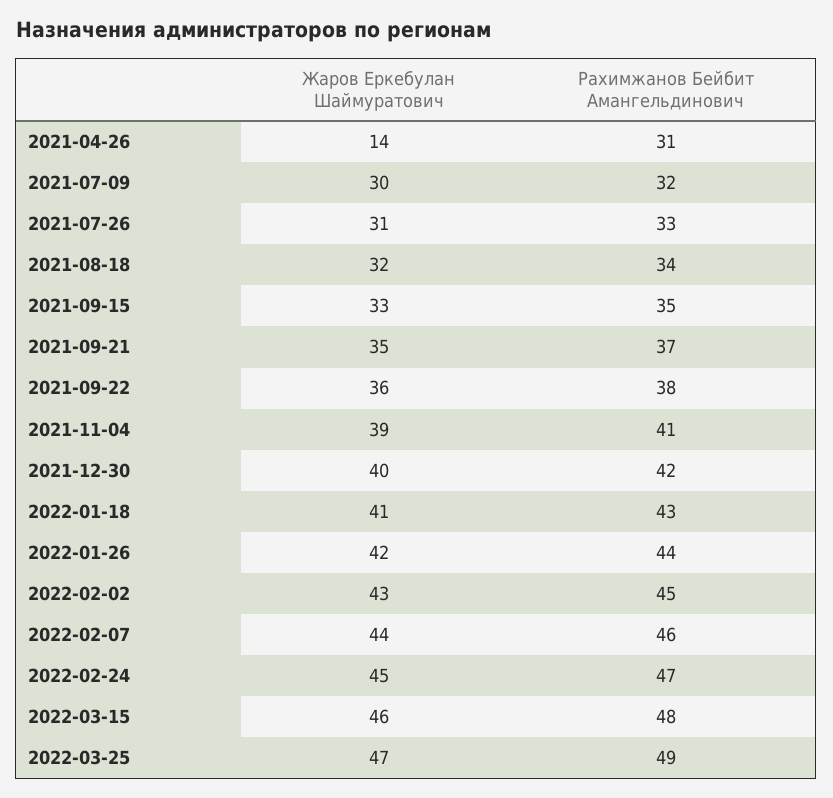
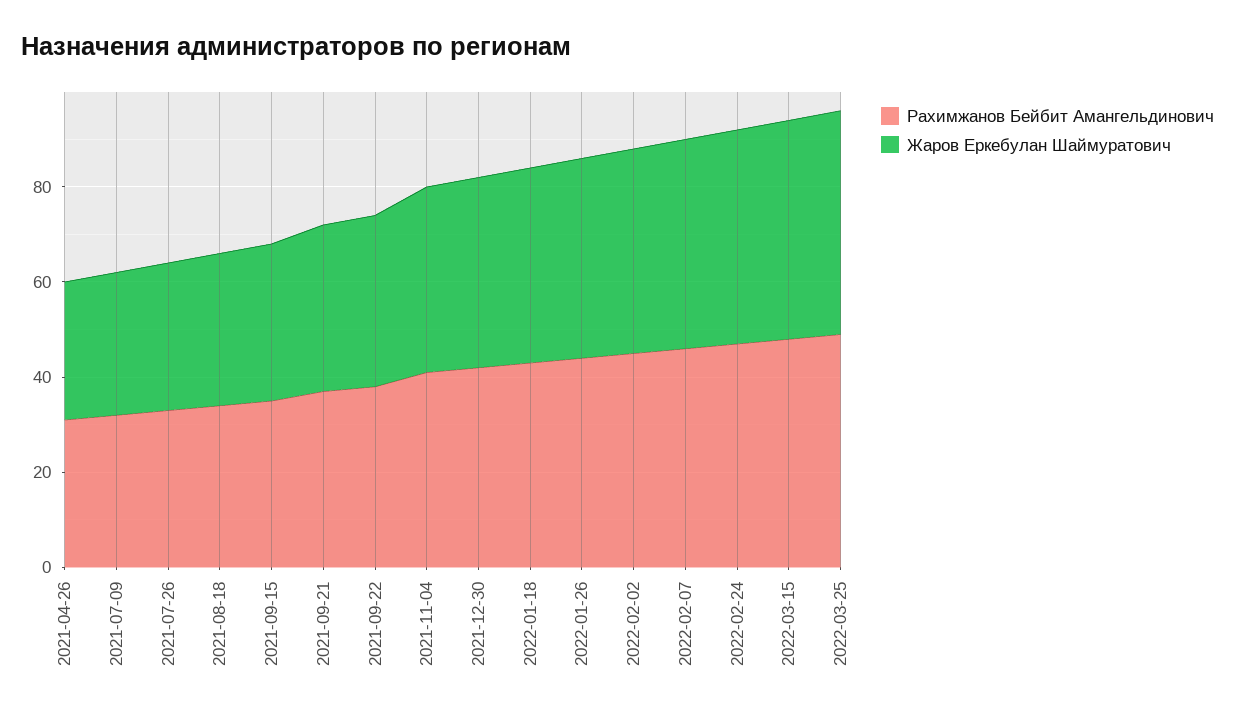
Жаров Еркебулан Шаймуратович, 2021-04-26: 14 -> 30

